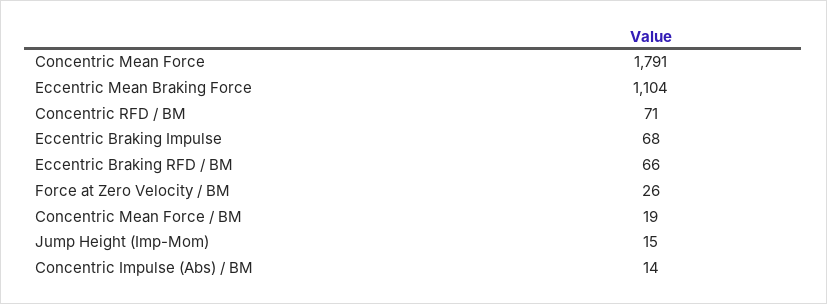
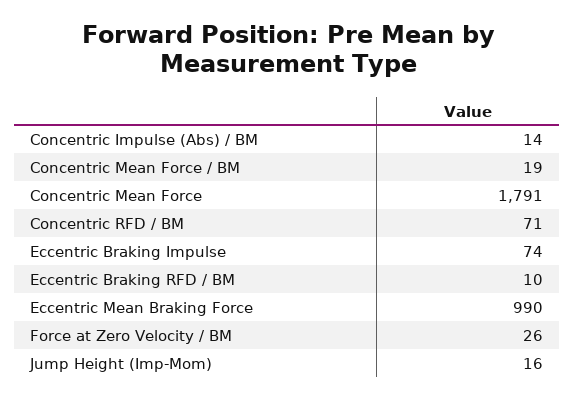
Eccentric Mean Braking Force: 1104 -> 990
Eccentric Braking Impulse: 68 -> 74
Eccentric Braking RFD / BM: 66 -> 10
Jump Height (Imp-Mom): 15 -> 16

